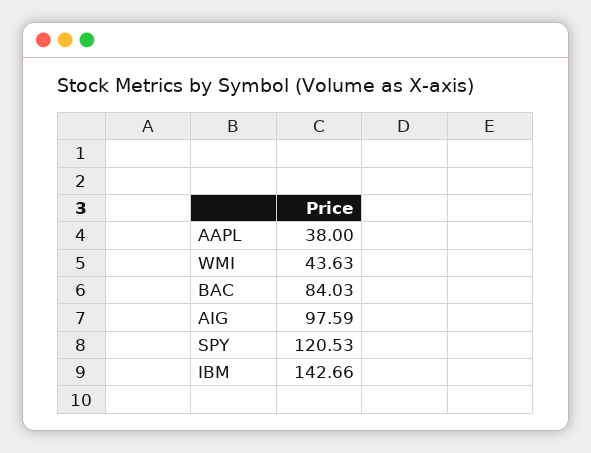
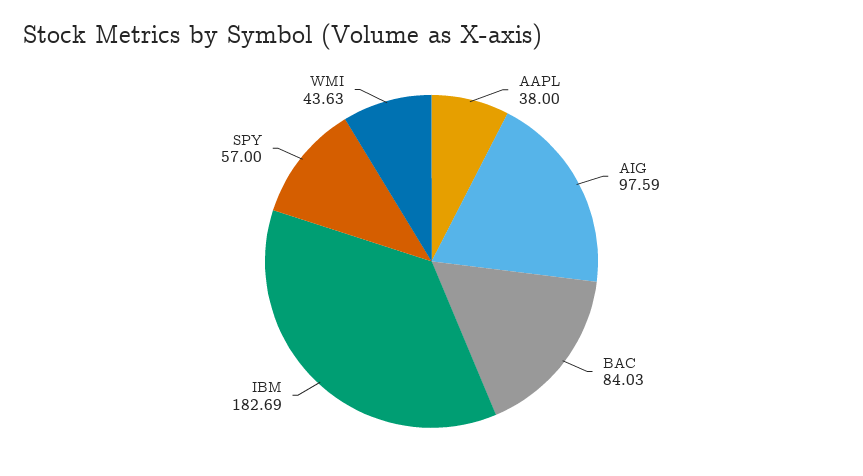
SPY: 120.53 -> 57
IBM: 142.66 -> 182.69

